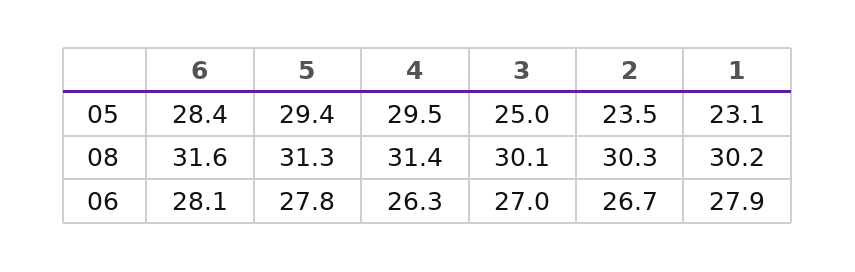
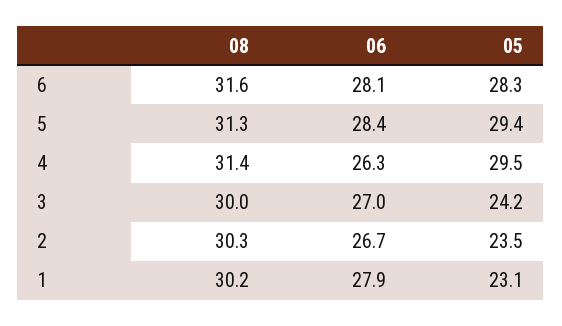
6, 05: 28.4 -> 28.3
3, 05: 25 -> 24.2
3, 08: 30.1 -> 30
5, 06: 27.8 -> 28.4

